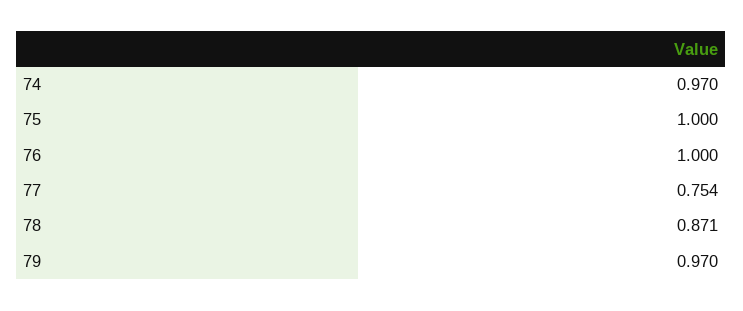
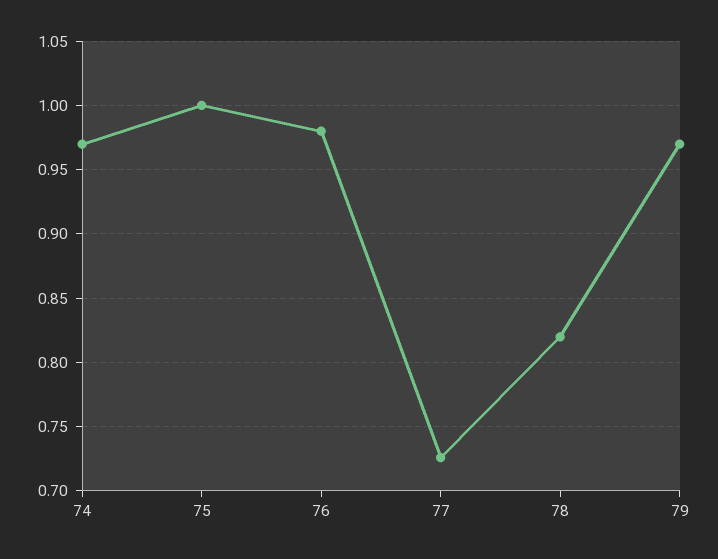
76: 1 -> 0.98
77: 0.754 -> 0.725
78: 0.871 -> 0.82

